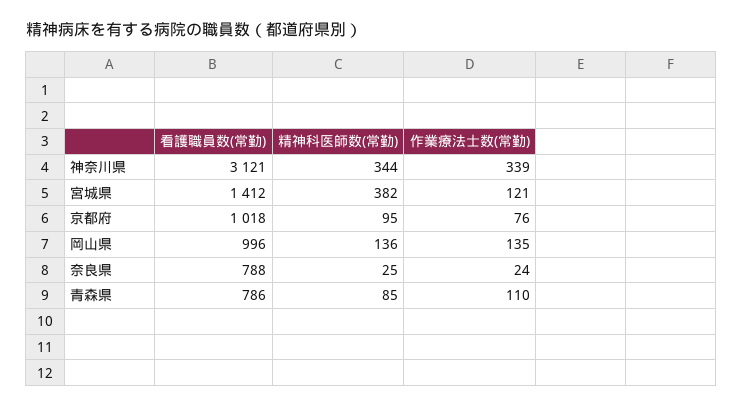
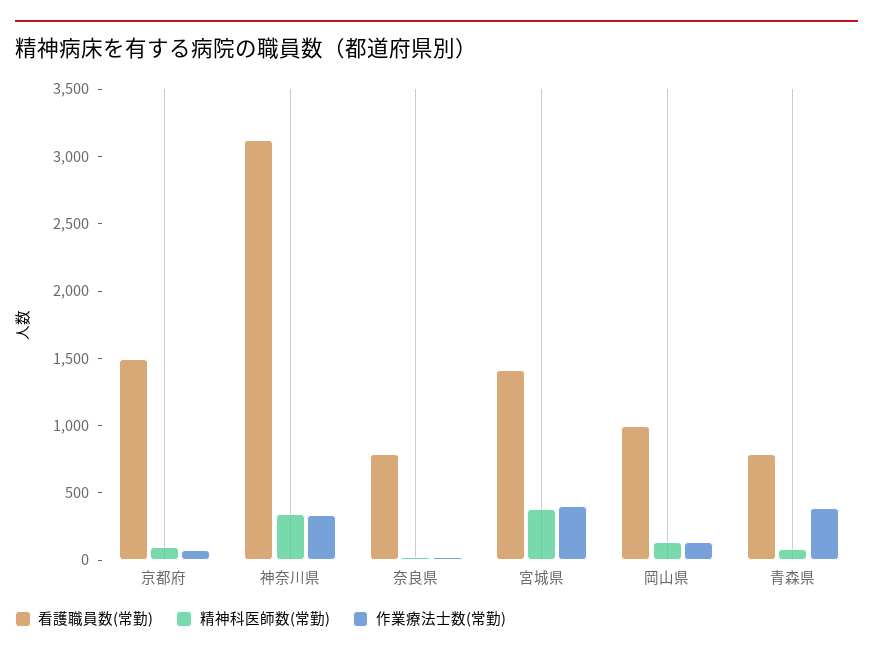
作業療法士数(常勤), 宮城県: 121 -> 400
看護職員数(常勤), 京都府: 1018 -> 1500
作業療法士数(常勤), 青森県: 110 -> 400

